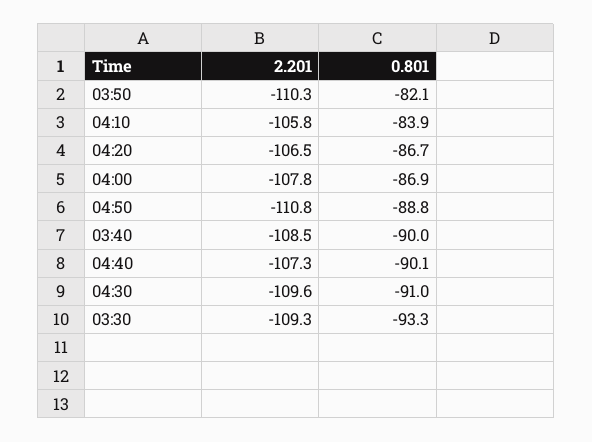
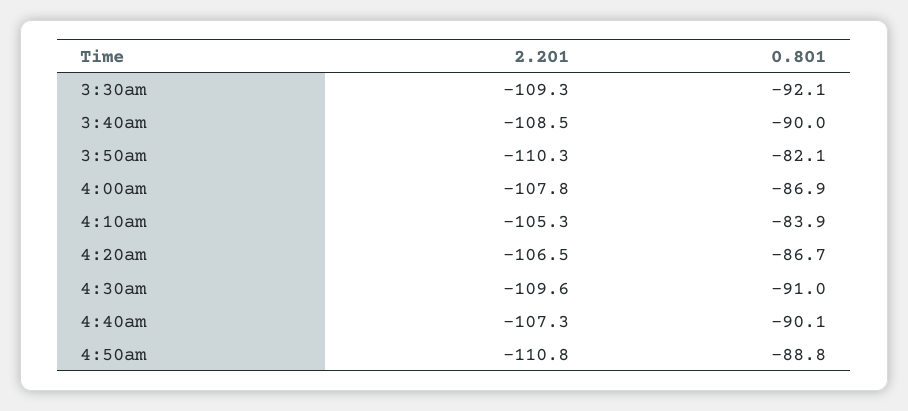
2.201, 04:10: -105.8 -> -105.3
0.801, 03:30: -93.3 -> -92.1

